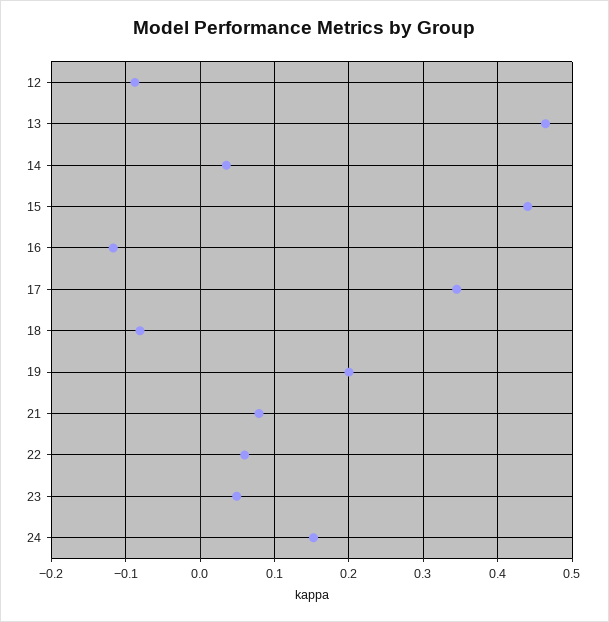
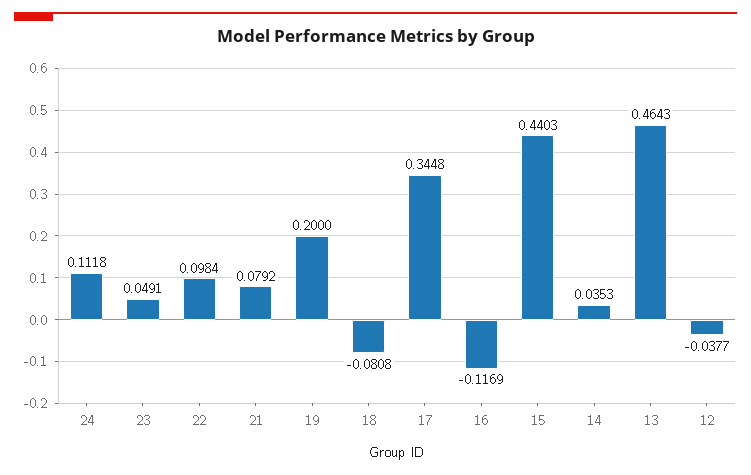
12: -0.09 -> -0.0377
22: 0.06 -> 0.0984
24: 0.15 -> 0.1118

